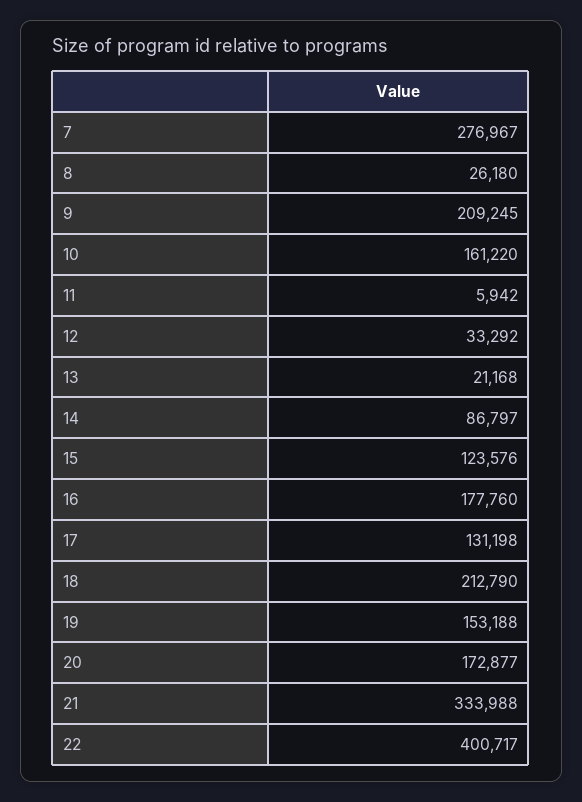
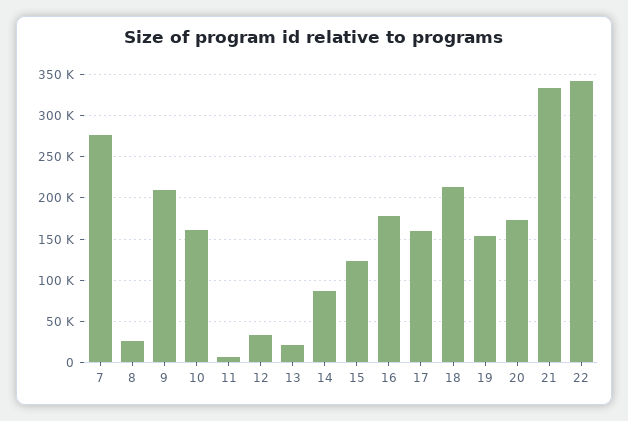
17: 131198 -> 160000
22: 400717 -> 340000

